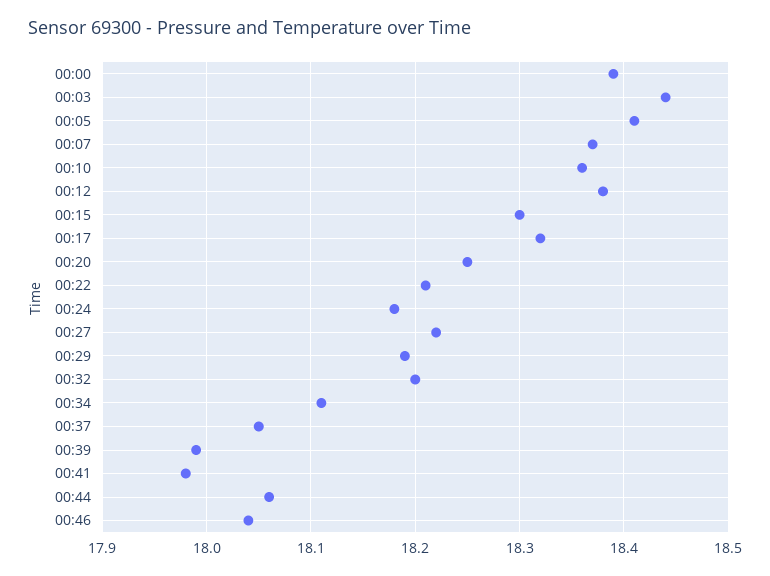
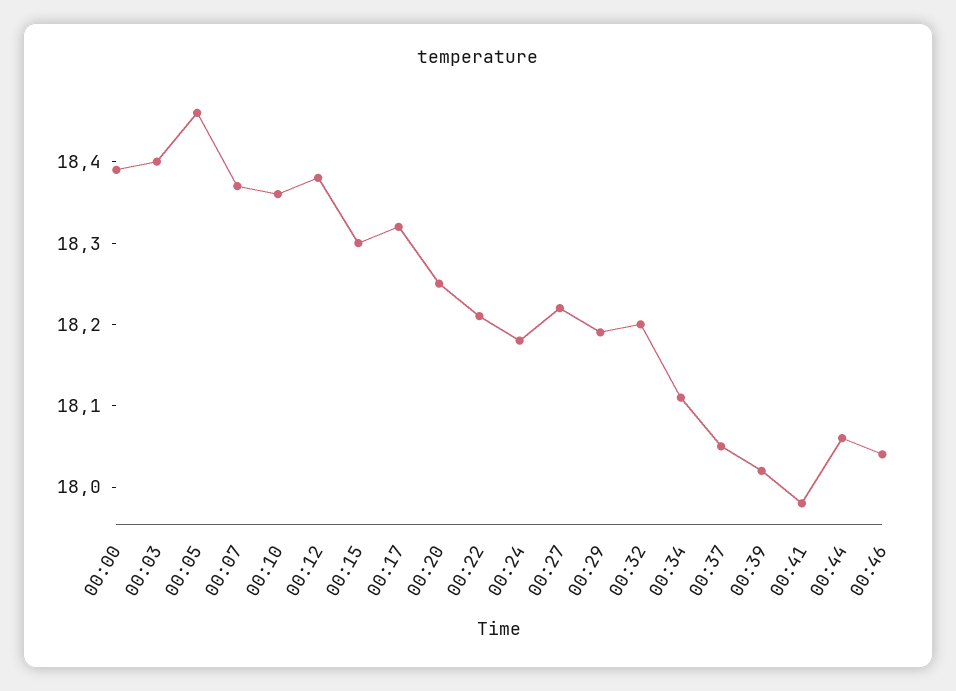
00:03: 18.44 -> 18.4
00:05: 18.41 -> 18.46
00:39: 17.99 -> 18.02

